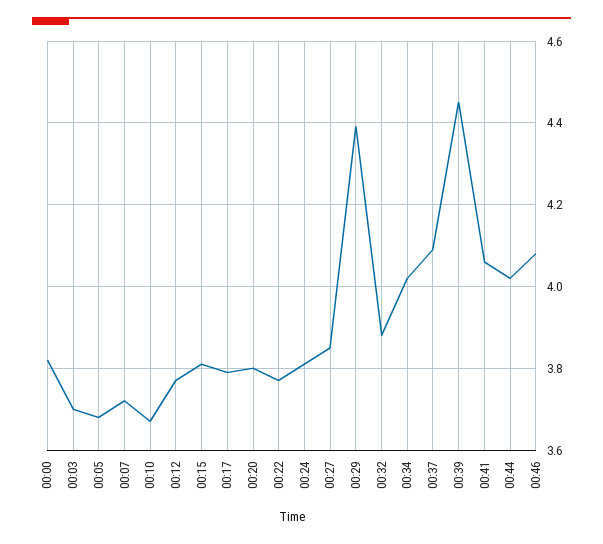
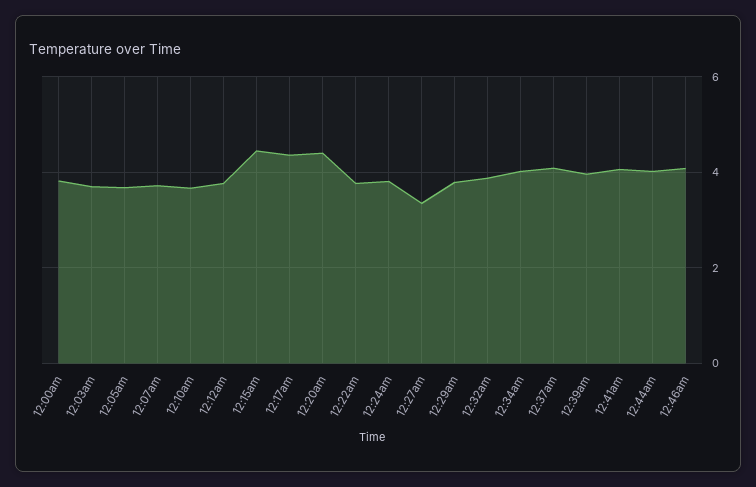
00:15: 3.8 -> 4.4
00:17: 3.8 -> 4.4
00:20: 3.8 -> 4.4
00:27: 3.85 -> 3.4
00:29: 4.4 -> 3.8
00:39: 4.45 -> 4

